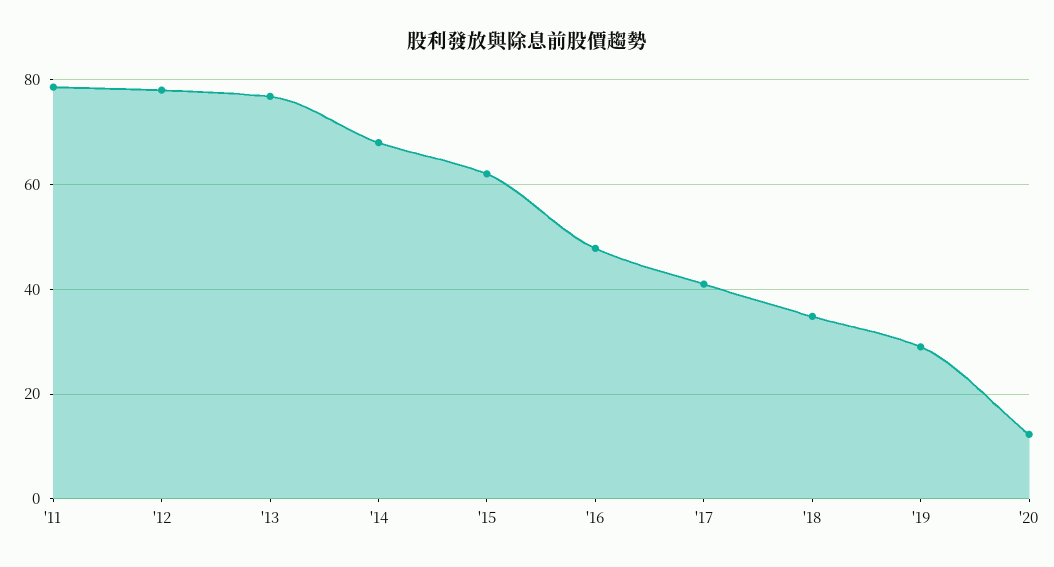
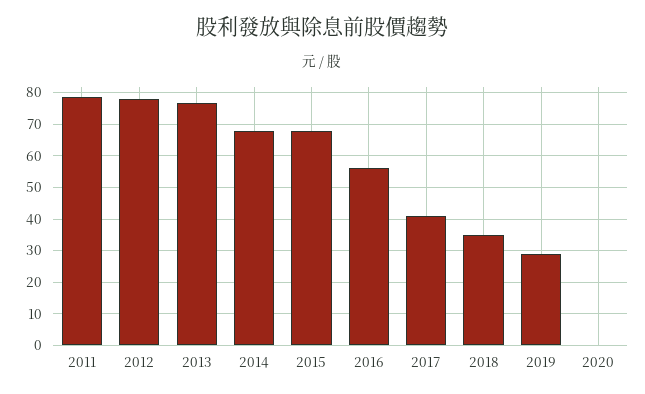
'15: 62 -> 68
'16: 48 -> 56
'20: 12 -> 0

